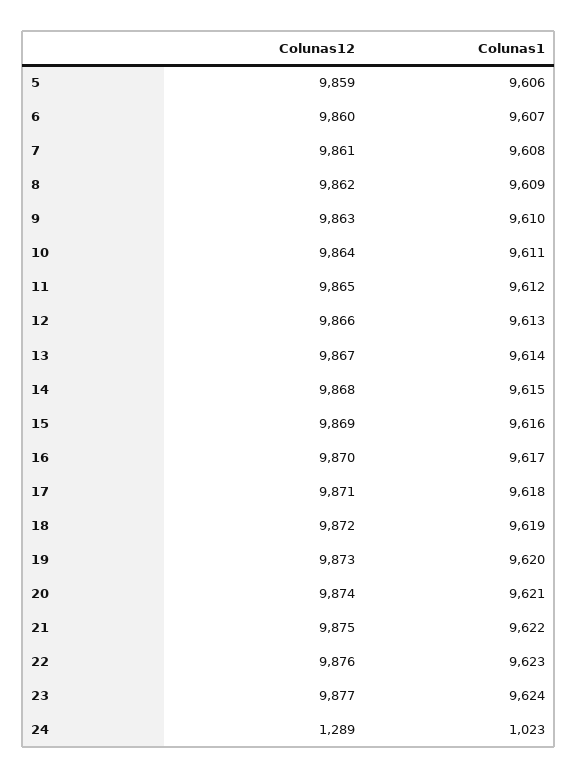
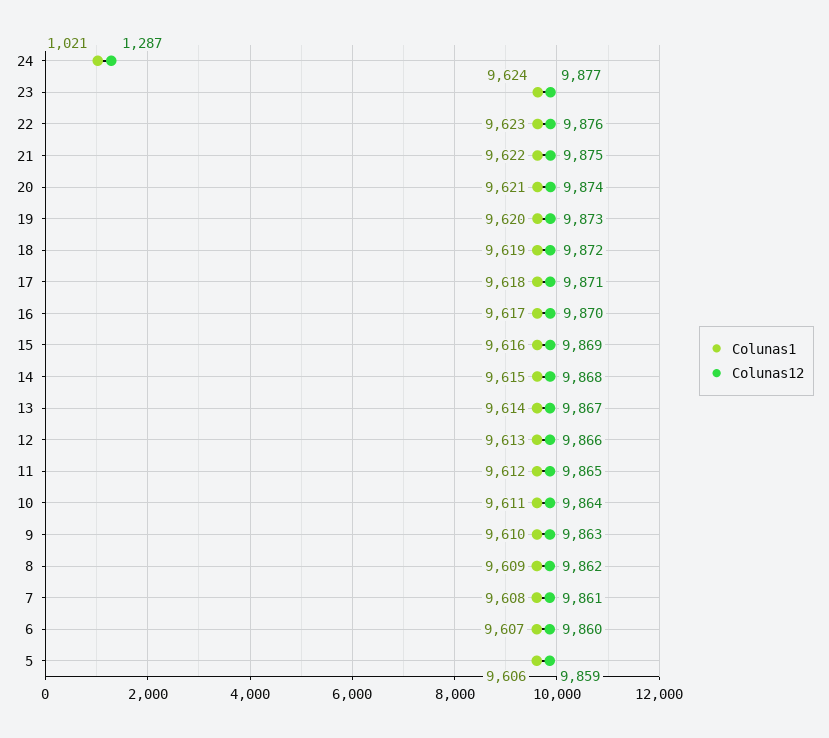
Colunas12, 24: 1289 -> 1287
Colunas1, 24: 1023 -> 1021

